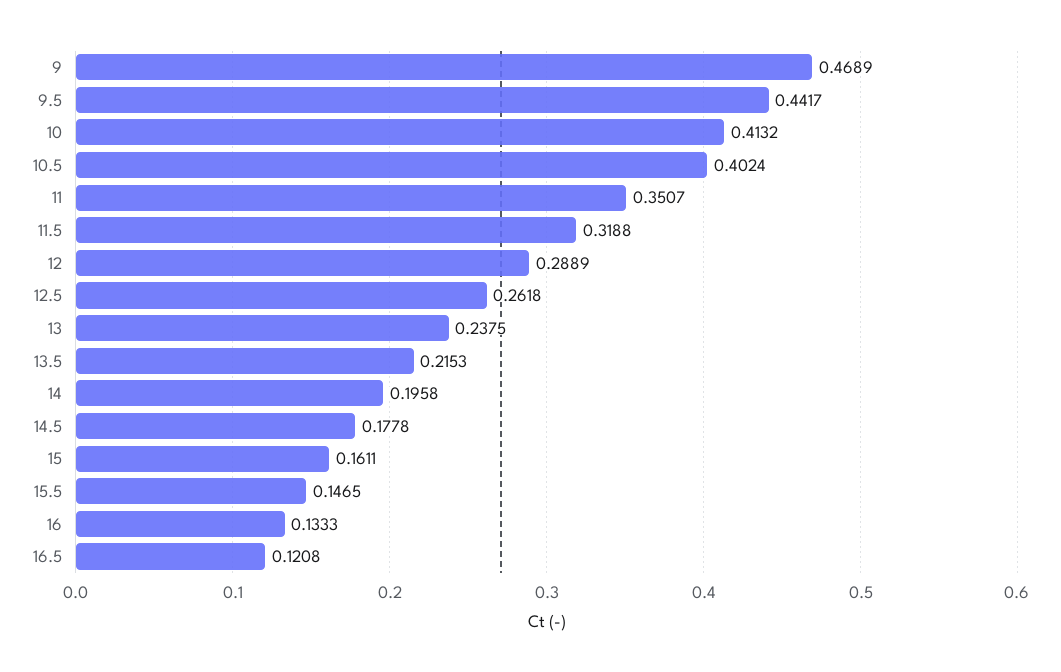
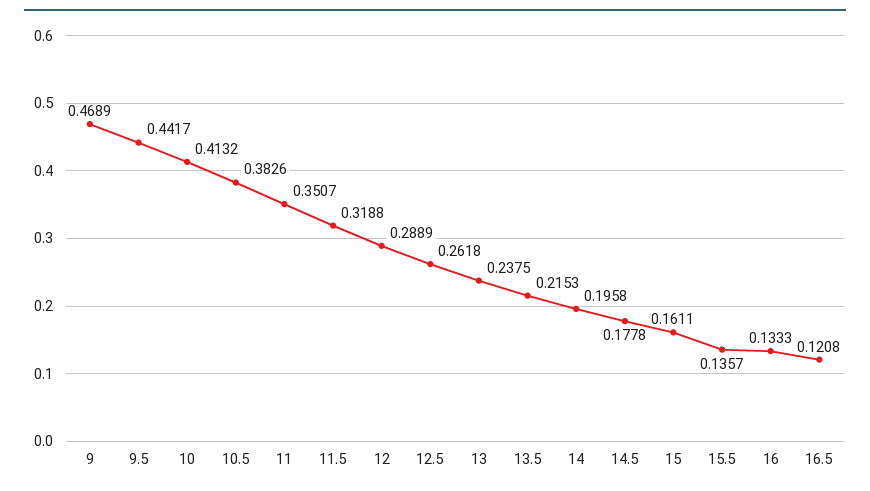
10.5: 0.4024 -> 0.3826
15.5: 0.1465 -> 0.1357

